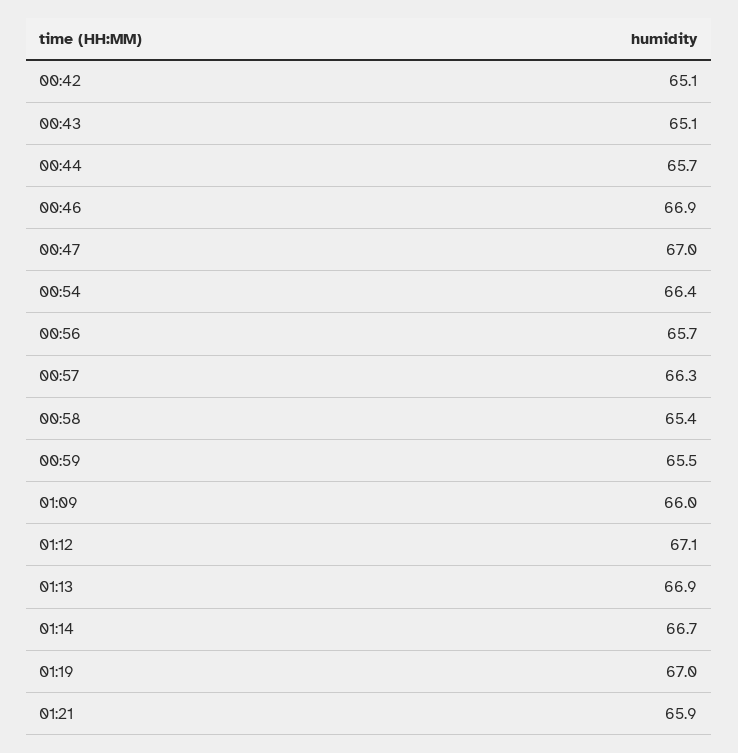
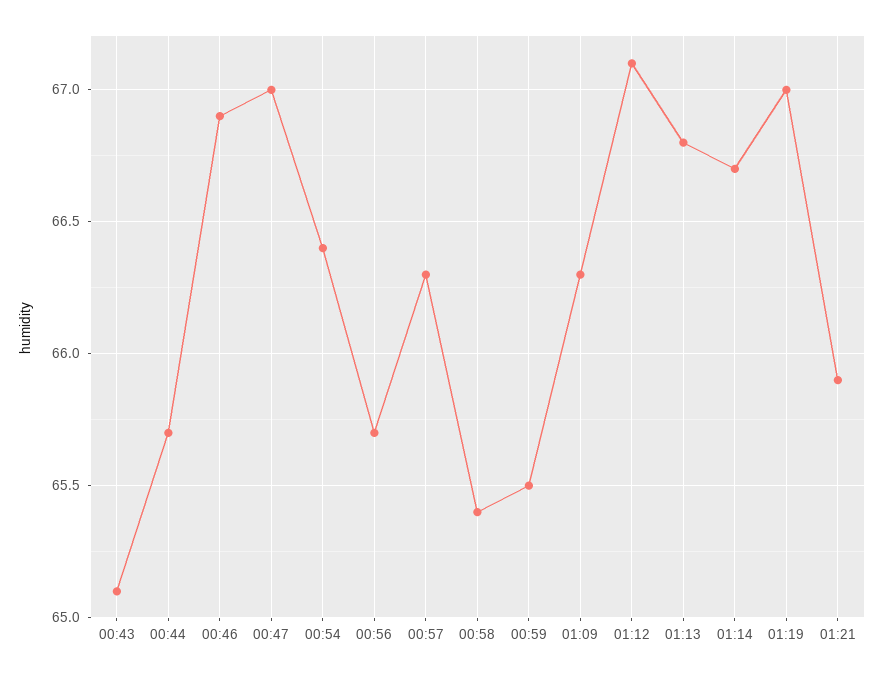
00:42: 65.1 -> none
01:09: 66 -> 66.3
01:13: 66.9 -> 66.8

